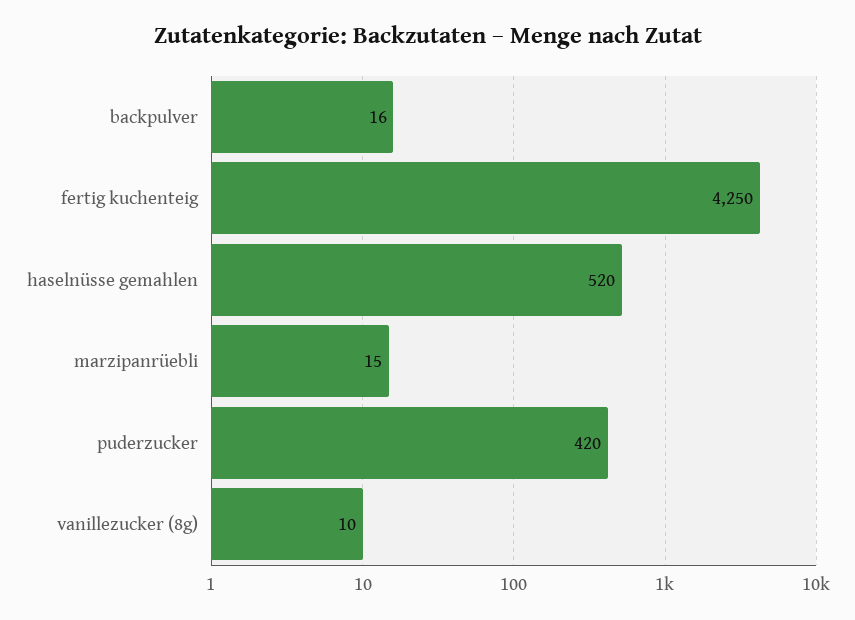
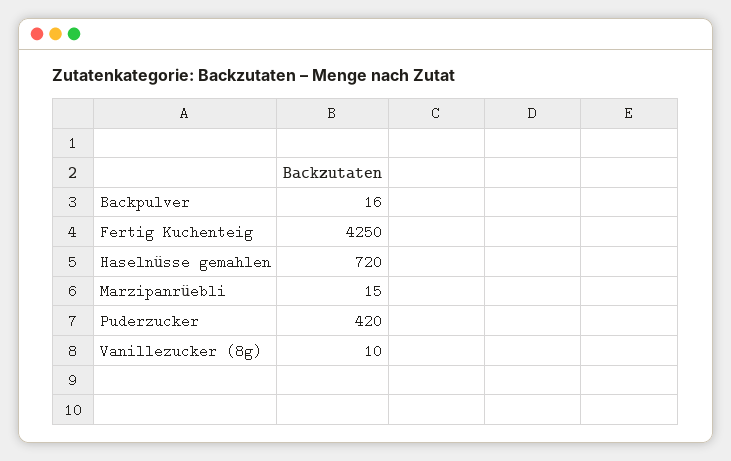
haselnüsse gemahlen: 520 -> 720

